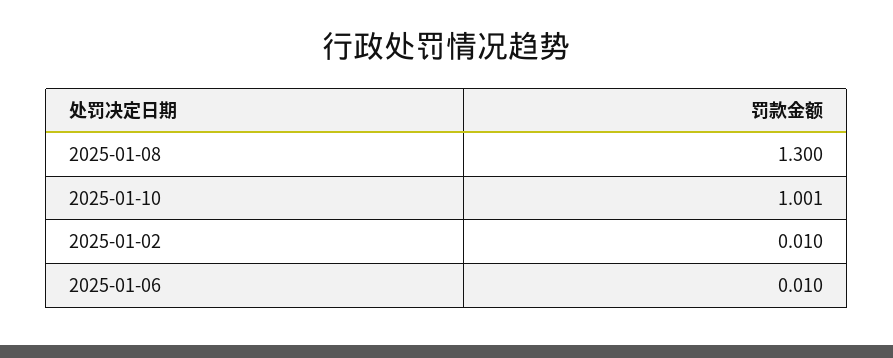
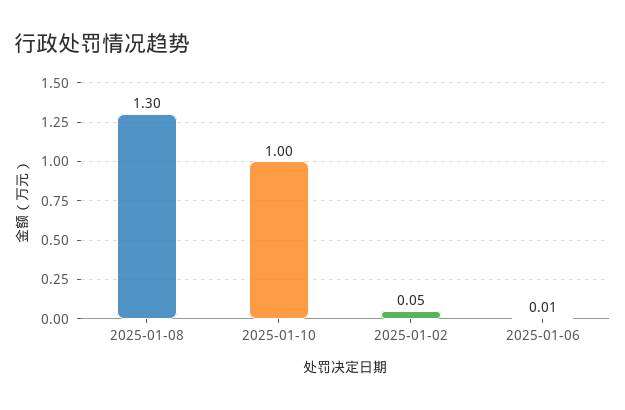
2025-01-02: 0.01 -> 0.05

